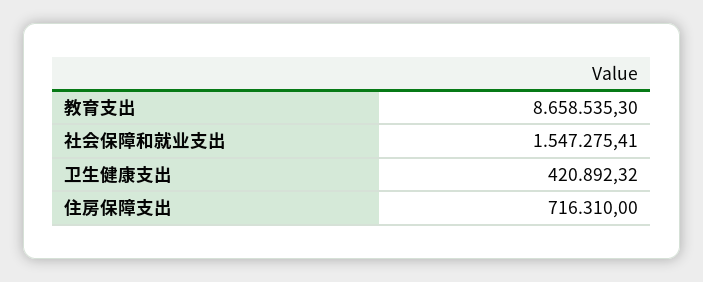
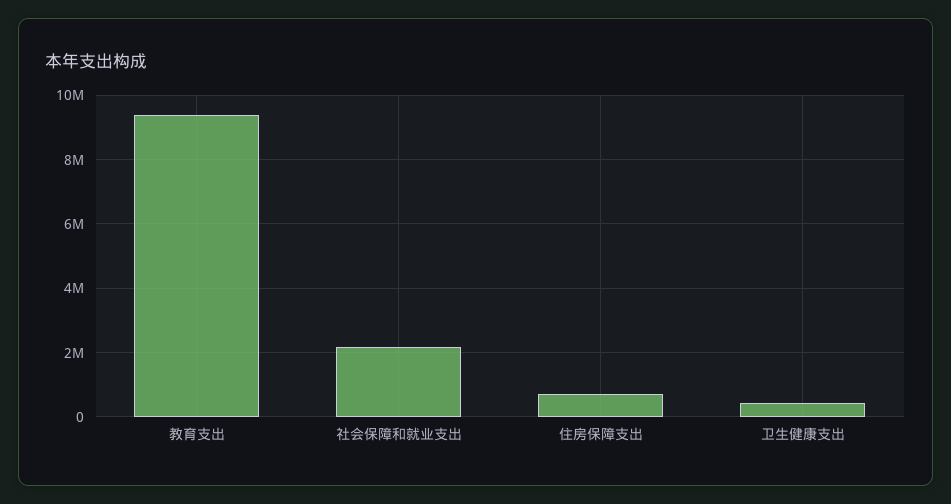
教育支出: 8658535.3 -> 9400000
社会保障和就业支出: 1547275.41 -> 2200000

